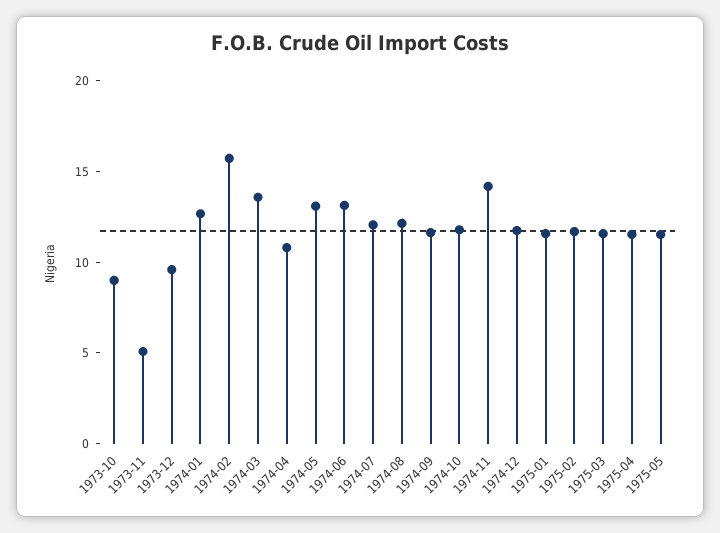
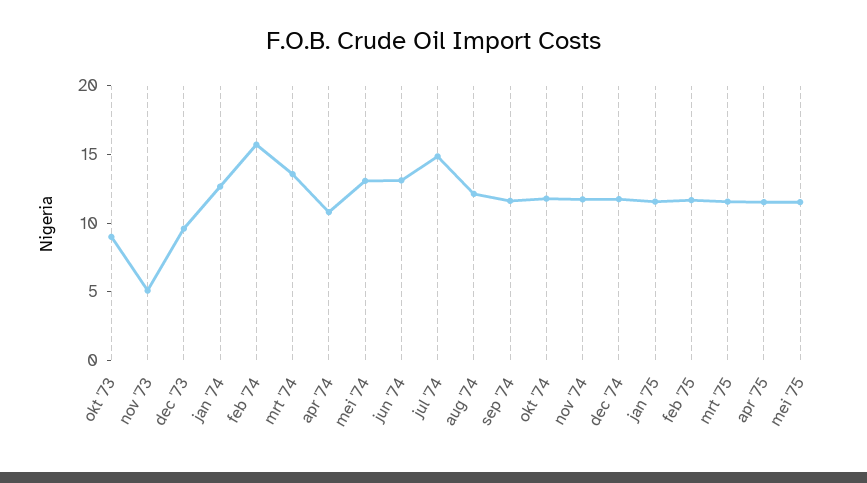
1974-07: 12 -> 15
1974-11: 14 -> 12

